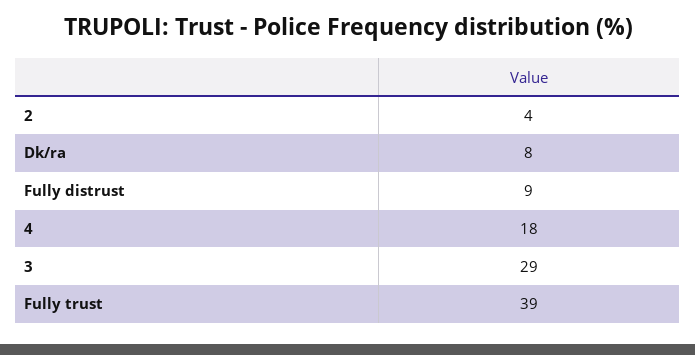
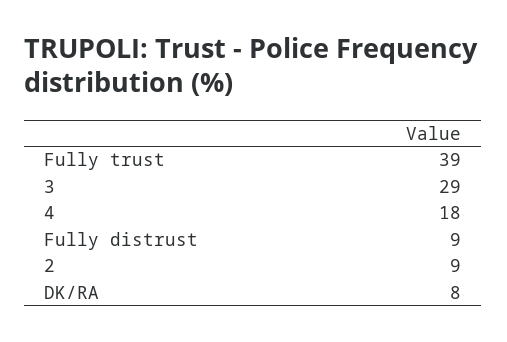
2: 4 -> 9

